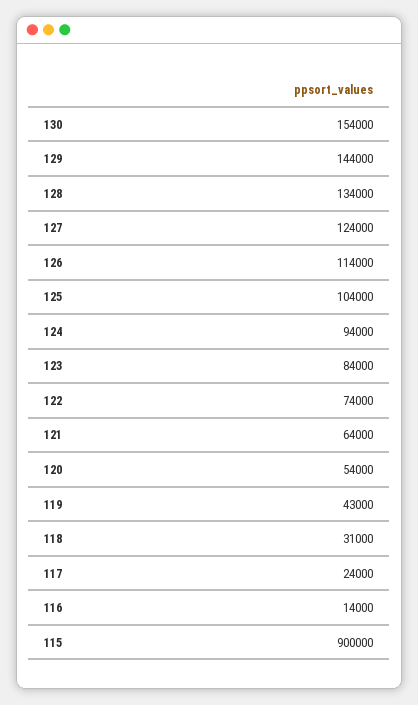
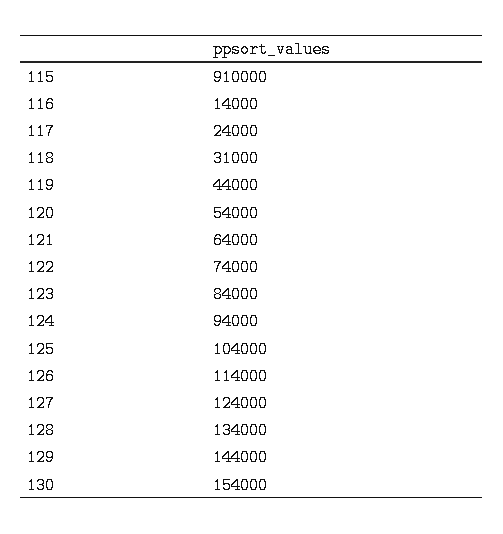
119: 43000 -> 44000
115: 900000 -> 910000

